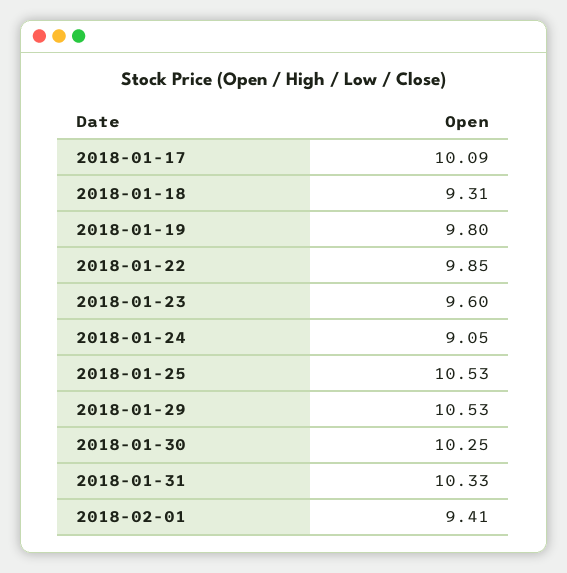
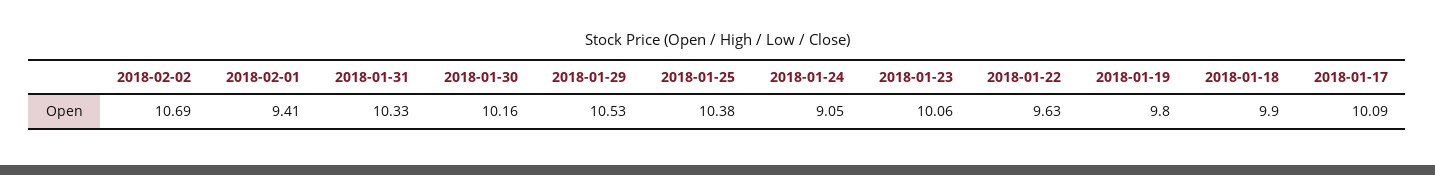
2018-01-18: 9.31 -> 9.9
2018-01-22: 9.85 -> 9.63
2018-01-23: 9.6 -> 10.06
2018-01-25: 10.53 -> 10.38
2018-01-30: 10.25 -> 10.16
2018-02-02: none -> 10.69

